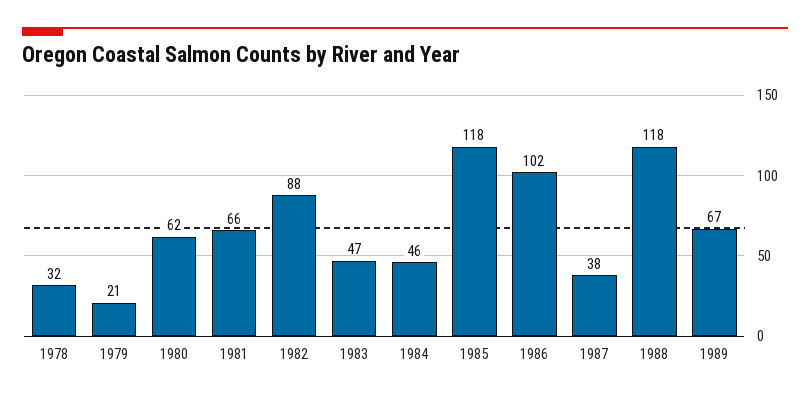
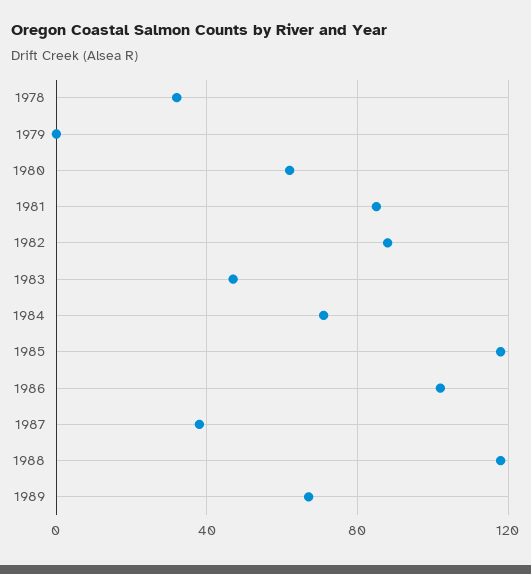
1979: 21 -> 0
1981: 66 -> 85
1984: 46 -> 70

